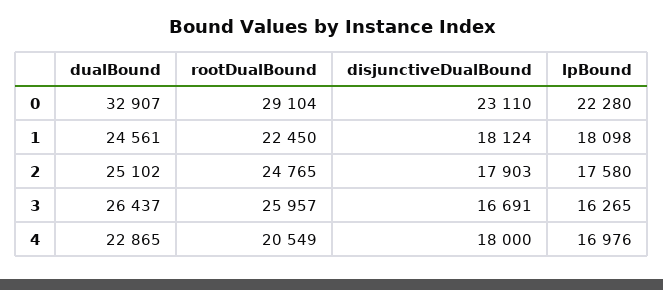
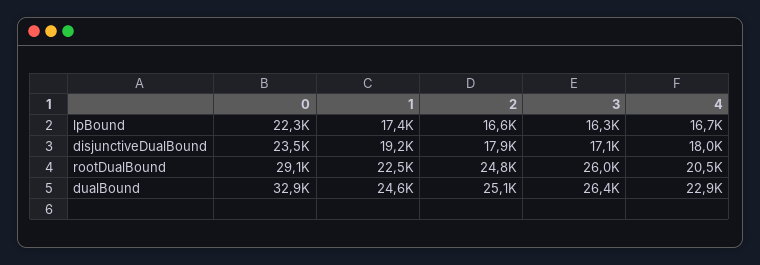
disjunctiveDualBound, 0: 23110 -> 23500
disjunctiveDualBound, 1: 18124 -> 19200
lpBound, 1: 18098 -> 17400
lpBound, 2: 17580 -> 16600
disjunctiveDualBound, 3: 16691 -> 17100
lpBound, 4: 16976 -> 16700

